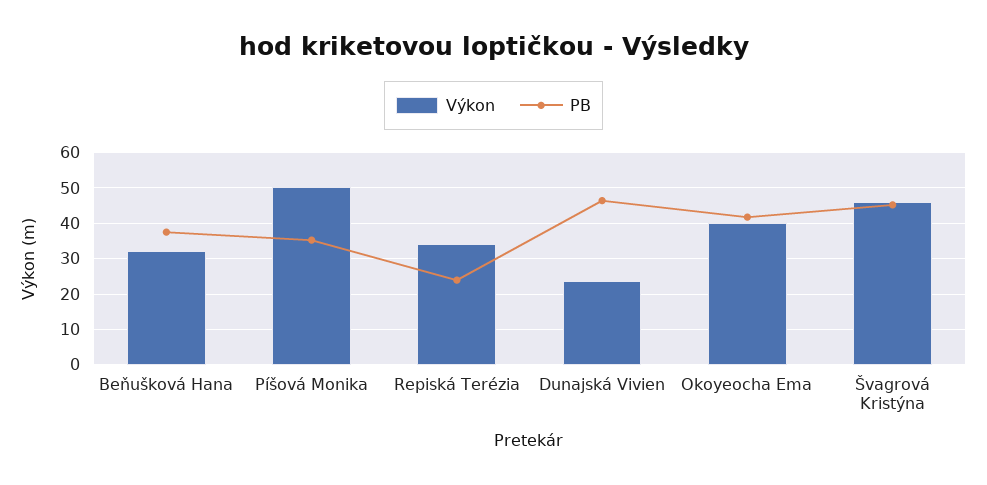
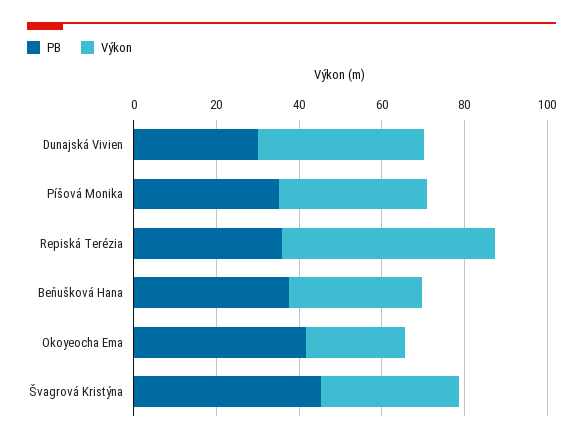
Výkon, Píšová Monika: 50 -> 35
Výkon, Repiská Terézia: 34 -> 50
PB, Repiská Terézia: 24 -> 35
Výkon, Dunajská Vivien: 24 -> 40
PB, Dunajská Vivien: 46 -> 30
Výkon, Okoyeocha Ema: 40 -> 25
Výkon, Švagrová Kristýna: 46 -> 35

